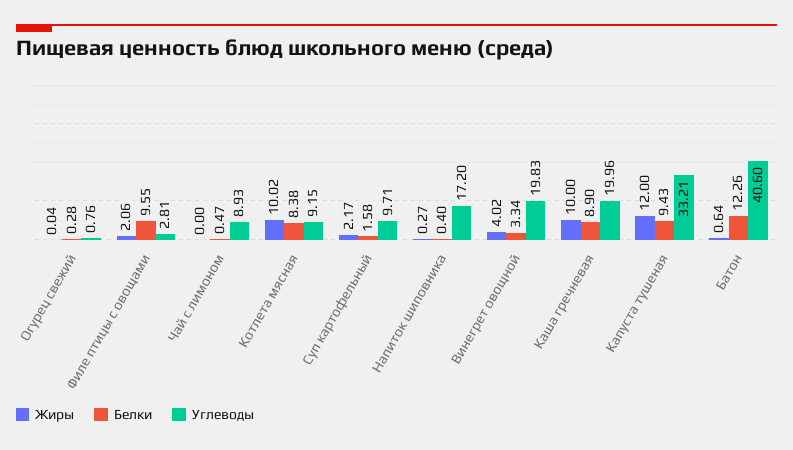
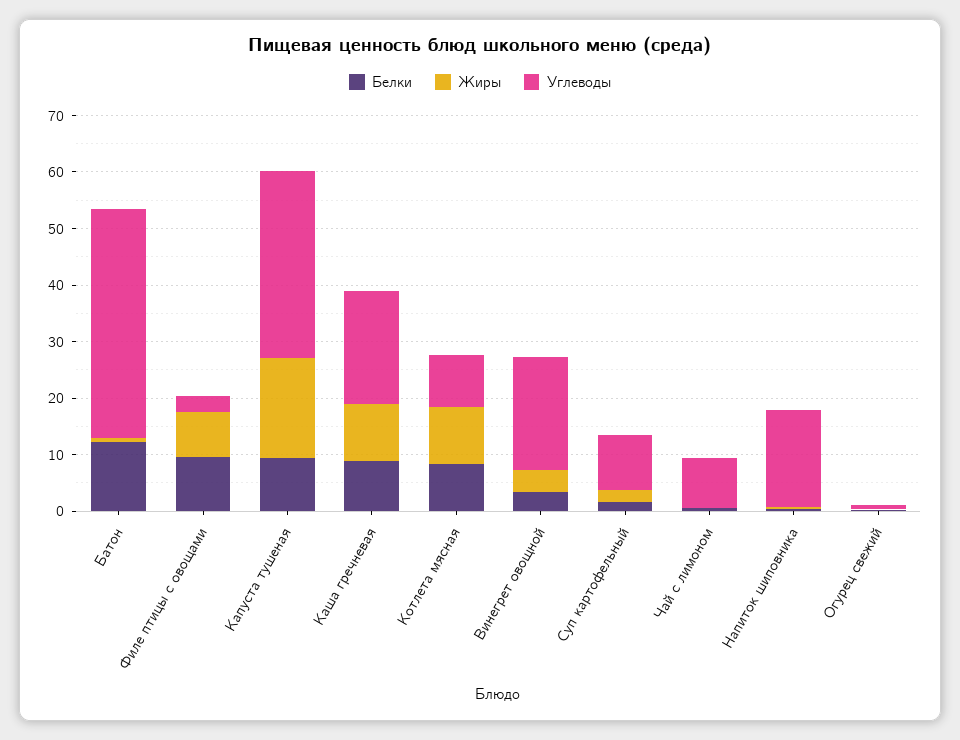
Жиры, Филе птицы с овощами: 2.06 -> 8
Жиры, Капуста тушеная: 12 -> 18

